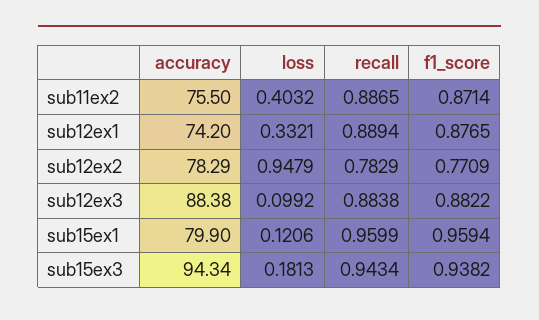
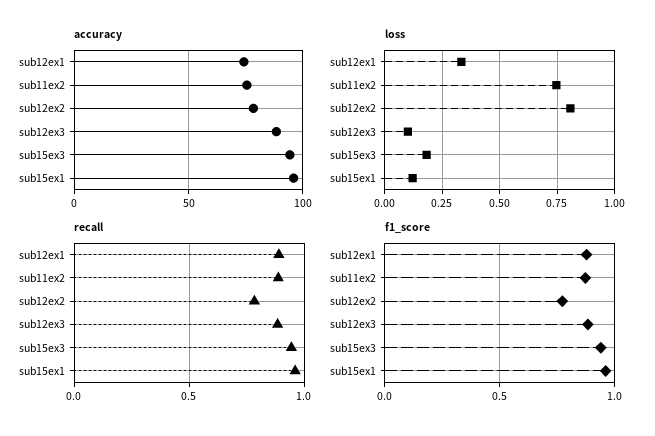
loss, sub11ex2: 0.4032 -> 0.75
loss, sub12ex2: 0.9479 -> 0.8
accuracy, sub15ex1: 79.9 -> 95

